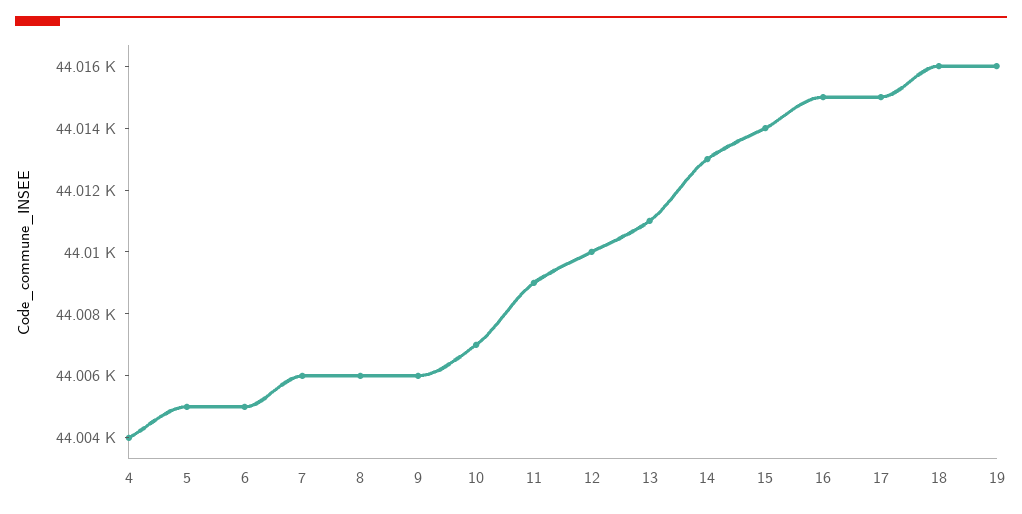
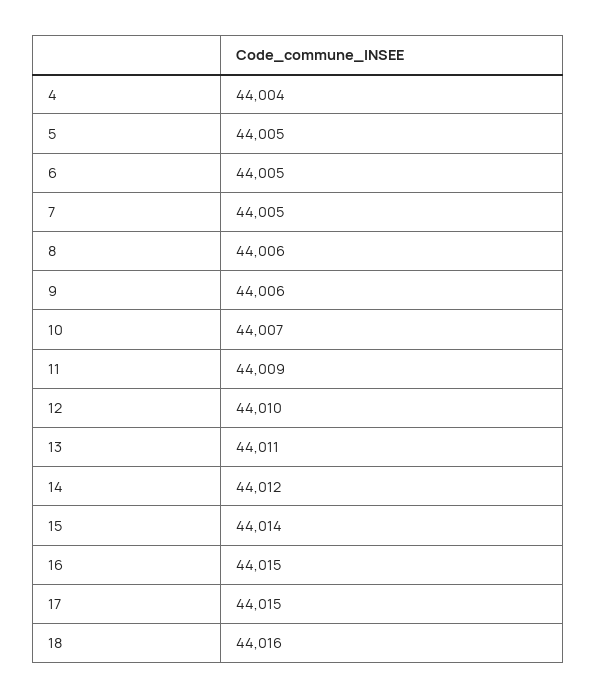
7: 44006 -> 44005
14: 44013 -> 44012
19: 44016 -> none

